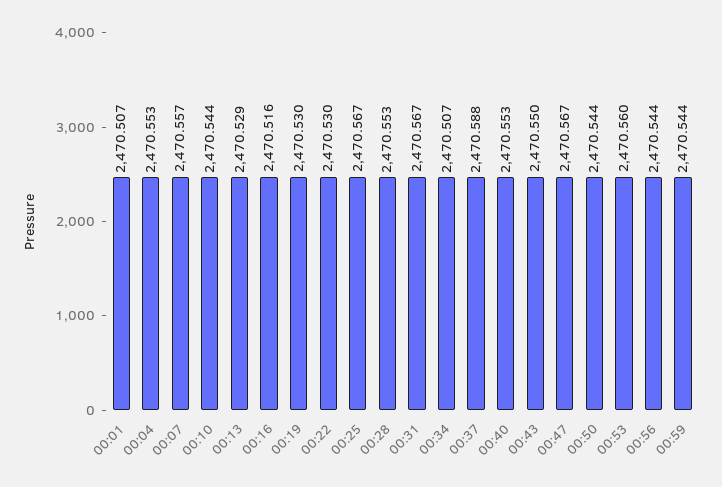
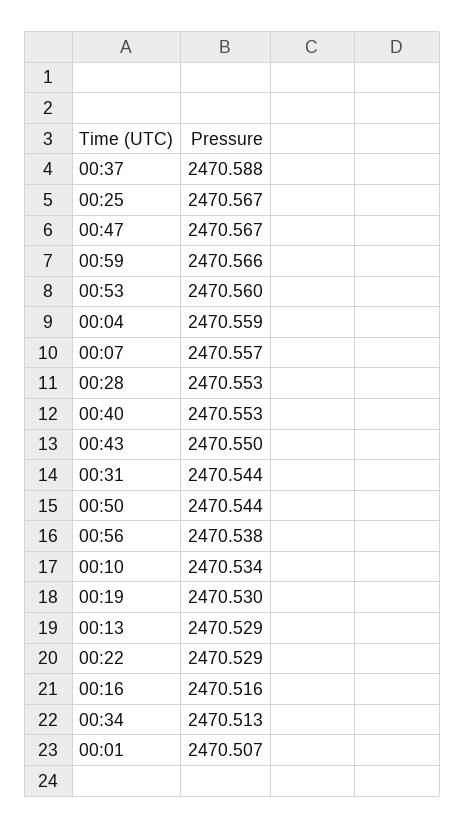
00:04: 2470.553 -> 2470.559
00:10: 2470.544 -> 2470.534
00:22: 2470.53 -> 2470.529
00:31: 2470.567 -> 2470.544
00:34: 2470.507 -> 2470.513
00:56: 2470.544 -> 2470.538
00:59: 2470.544 -> 2470.566

